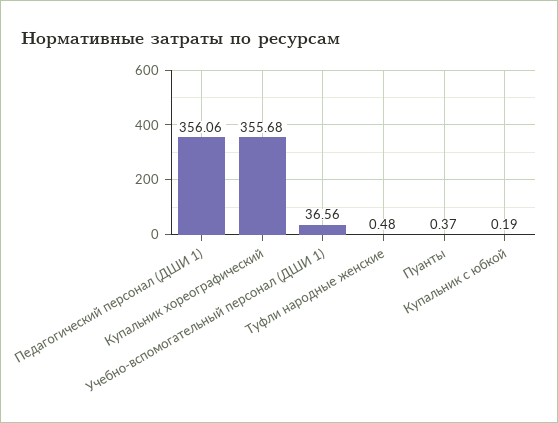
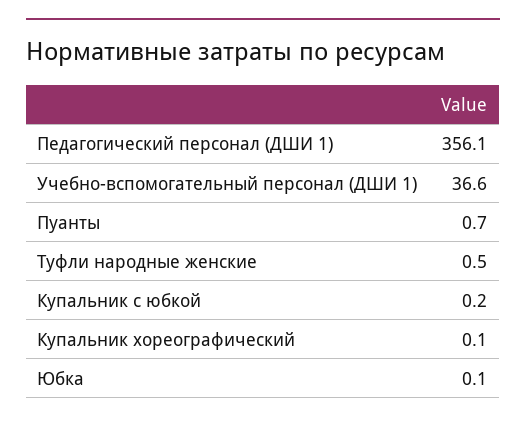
Купальник хореографический: 355.68 -> 0.1
Пуанты: 0.37 -> 0.7
Юбка: none -> 0.1

